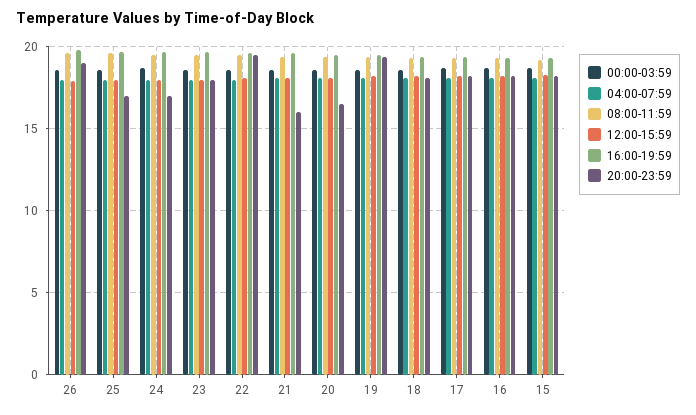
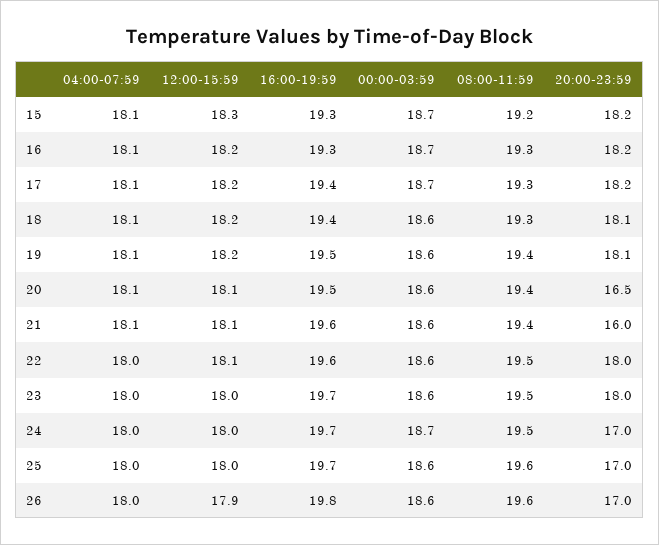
20:00-23:59, 26: 19 -> 17
20:00-23:59, 22: 19.5 -> 18
20:00-23:59, 19: 19.5 -> 18.1

